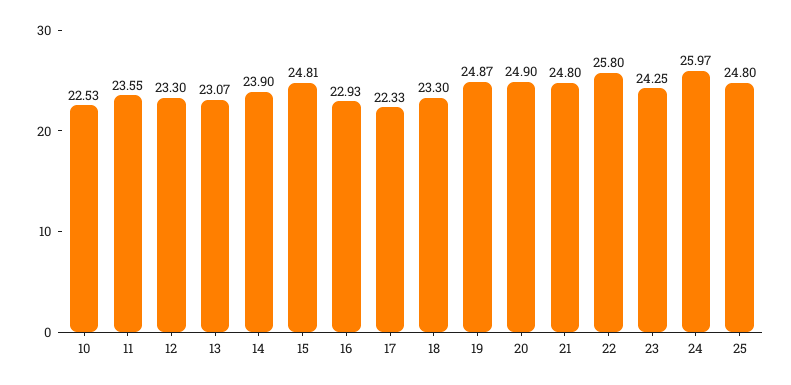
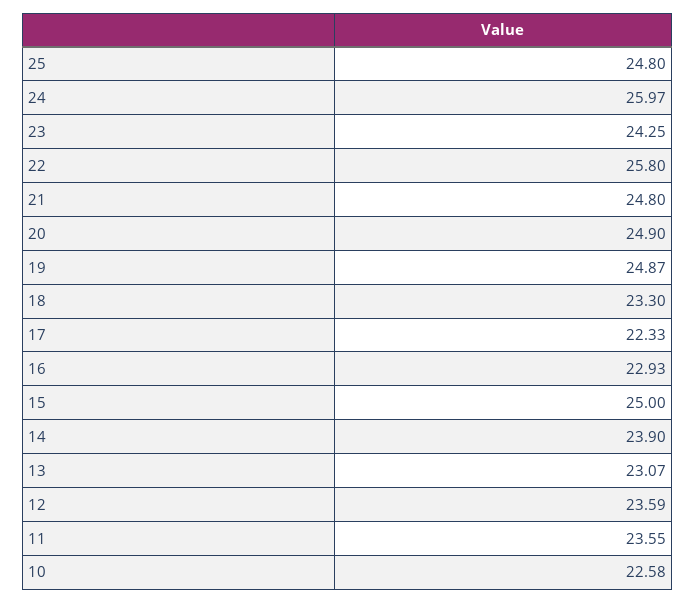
10: 22.53 -> 22.58
12: 23.3 -> 23.59
15: 24.81 -> 25

